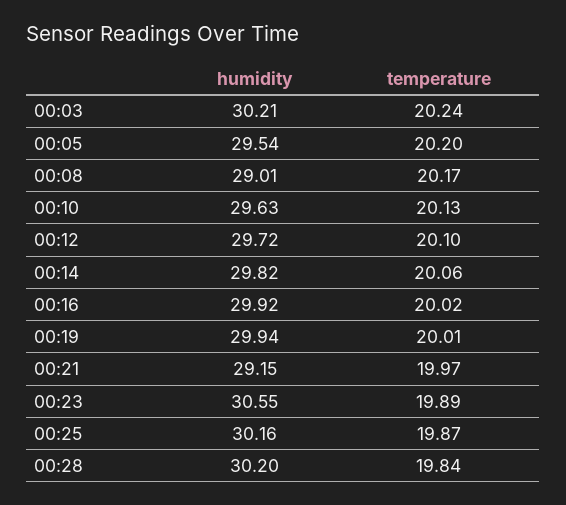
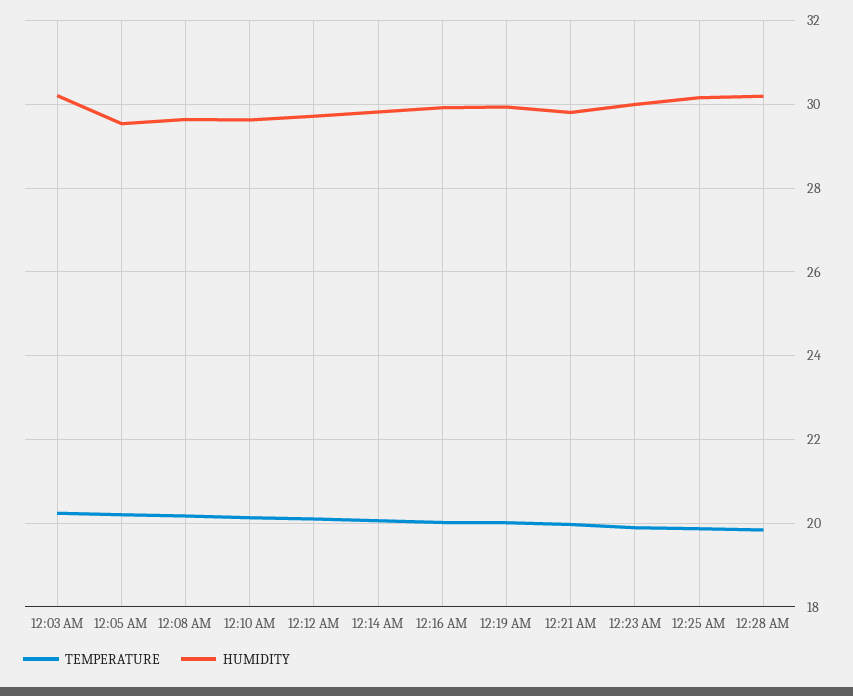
humidity, 00:08: 29.01 -> 29.6
humidity, 00:21: 29.15 -> 29.8
humidity, 00:23: 30.55 -> 30

